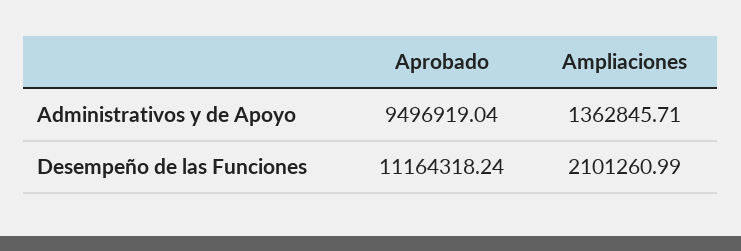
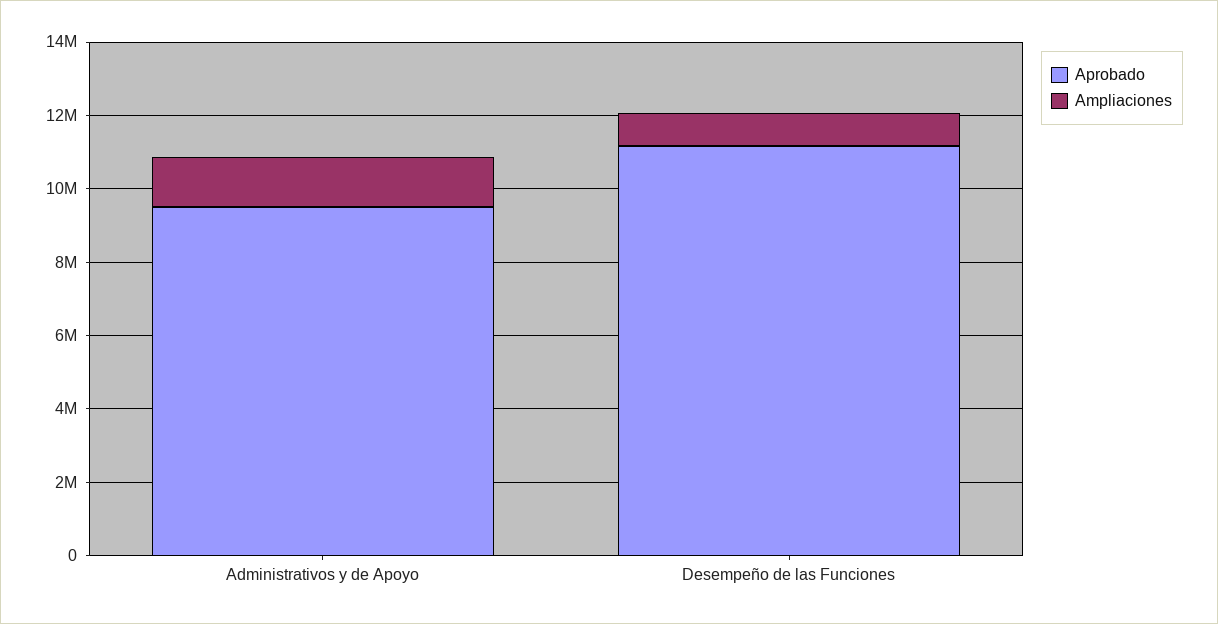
Ampliaciones, Desempeño de las Funciones: 2101260.99 -> 1000000

